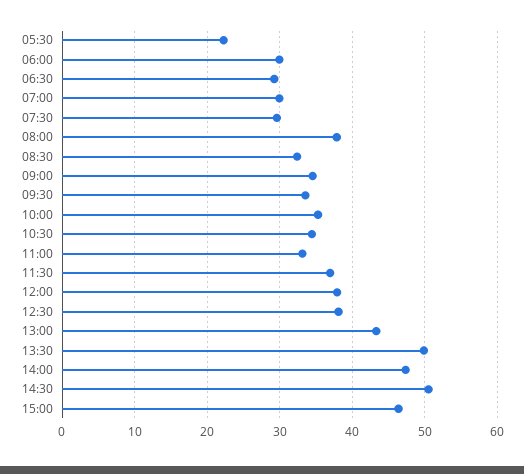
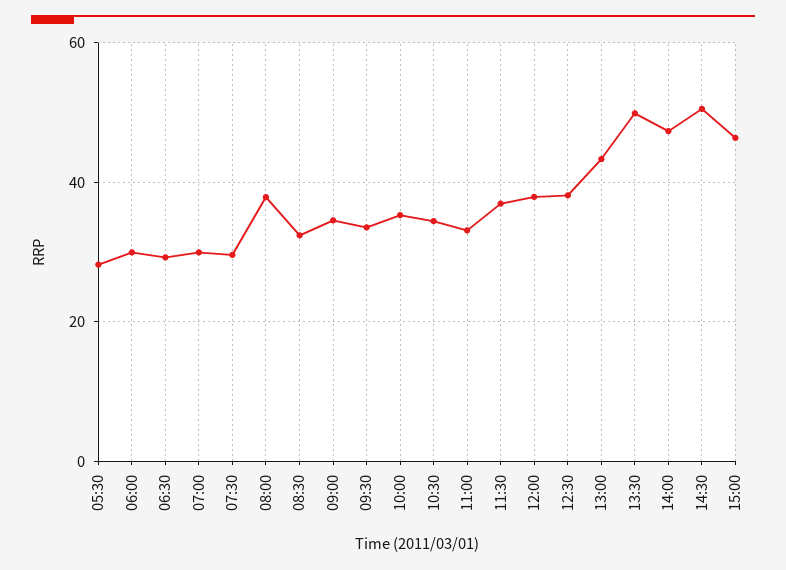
05:30: 22 -> 28

